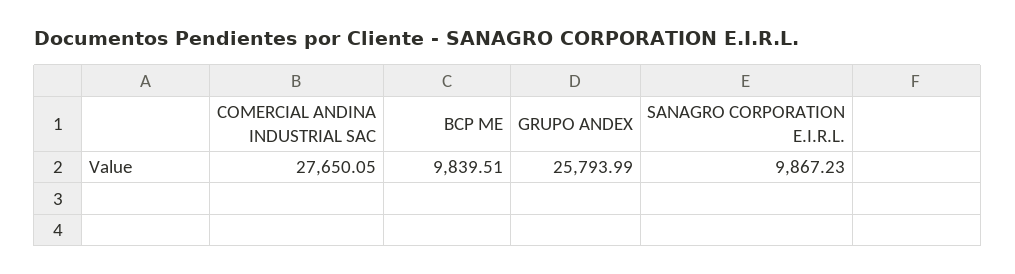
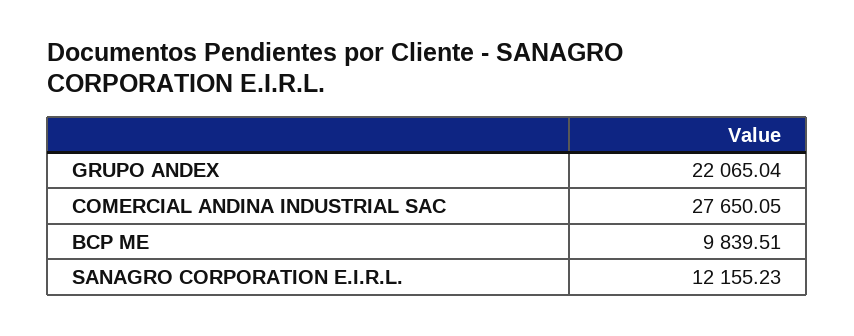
GRUPO ANDEX: 25793.99 -> 22065.04
SANAGRO CORPORATION E.I.R.L.: 9867.23 -> 12155.23

